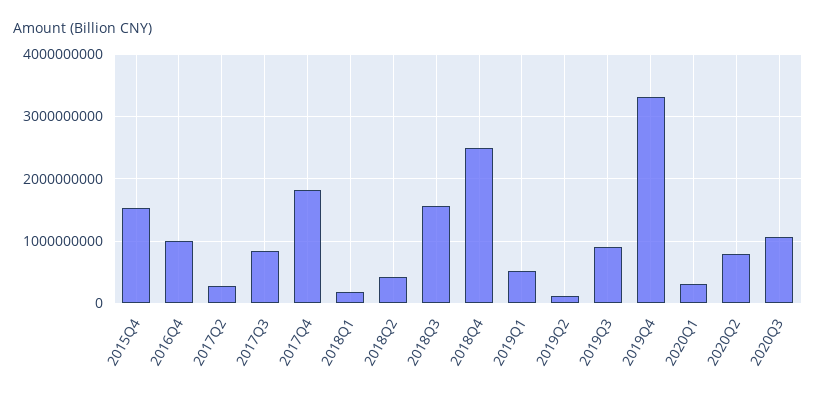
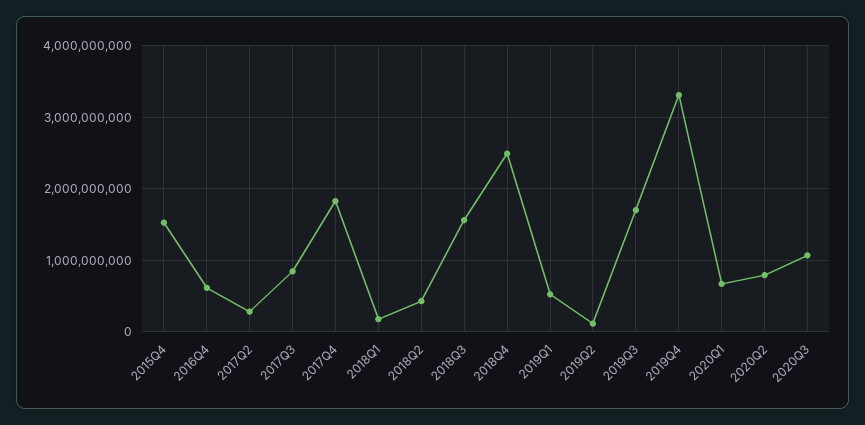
2016Q4: 1000000000 -> 600000000
2019Q3: 900000000 -> 1700000000
2020Q1: 300000000 -> 700000000

